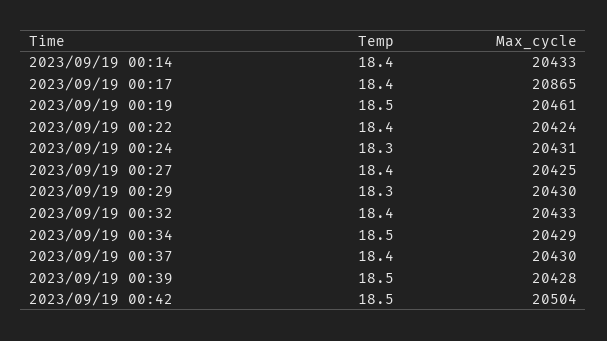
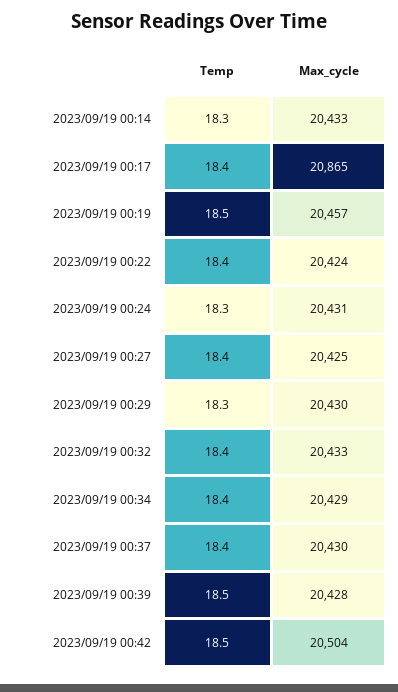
Temp, 2023/09/19 00:14: 18.4 -> 18.3
Max_cycle, 2023/09/19 00:19: 20461 -> 20457
Temp, 2023/09/19 00:34: 18.5 -> 18.4

